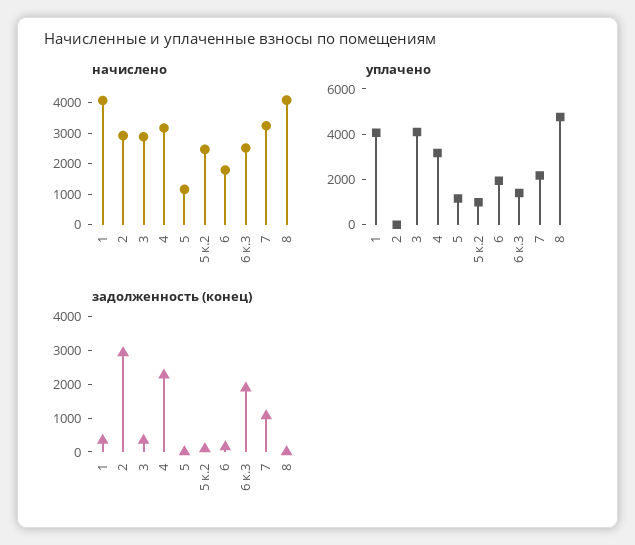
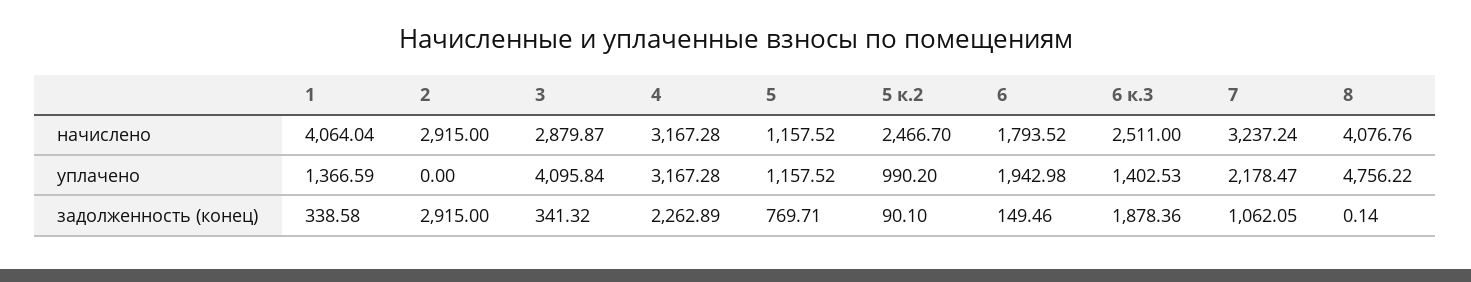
уплачено, 1: 4000 -> 1366.59
задолженность (конец), 5: 0 -> 769.71

